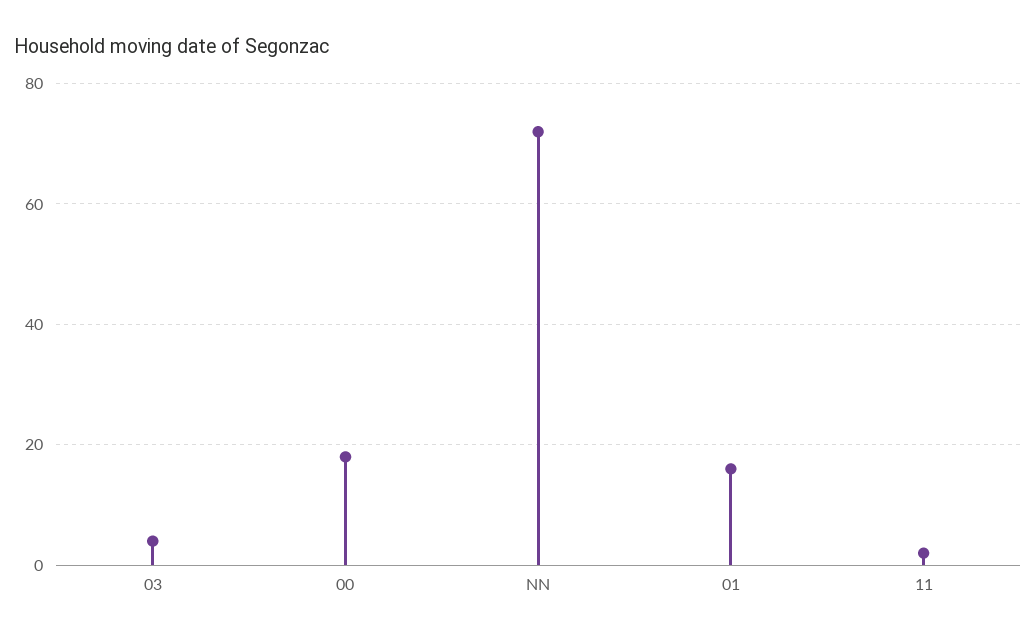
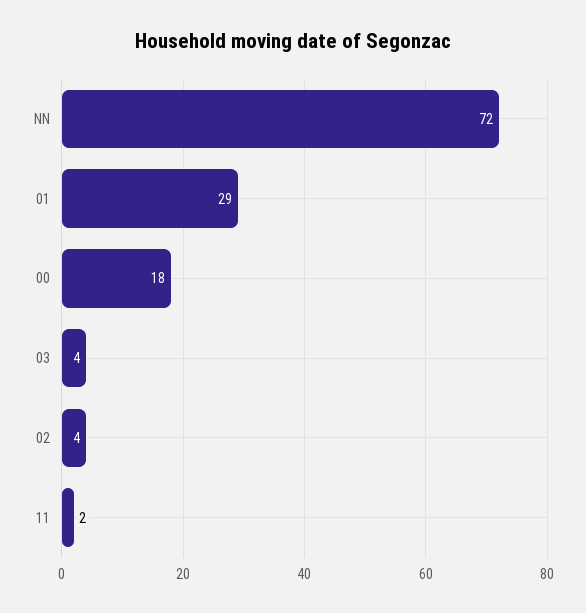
01: 15 -> 29
02: none -> 4

